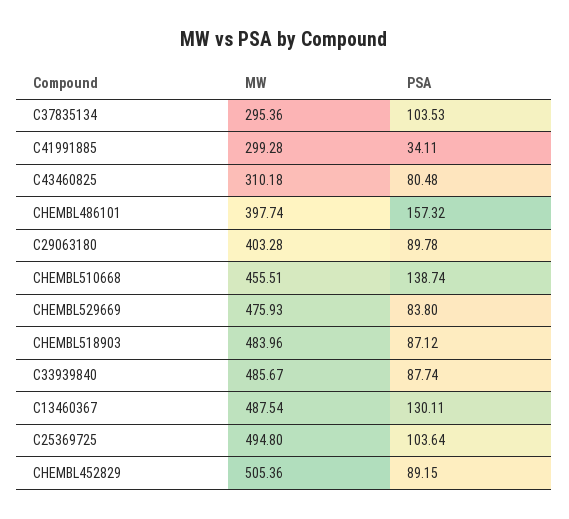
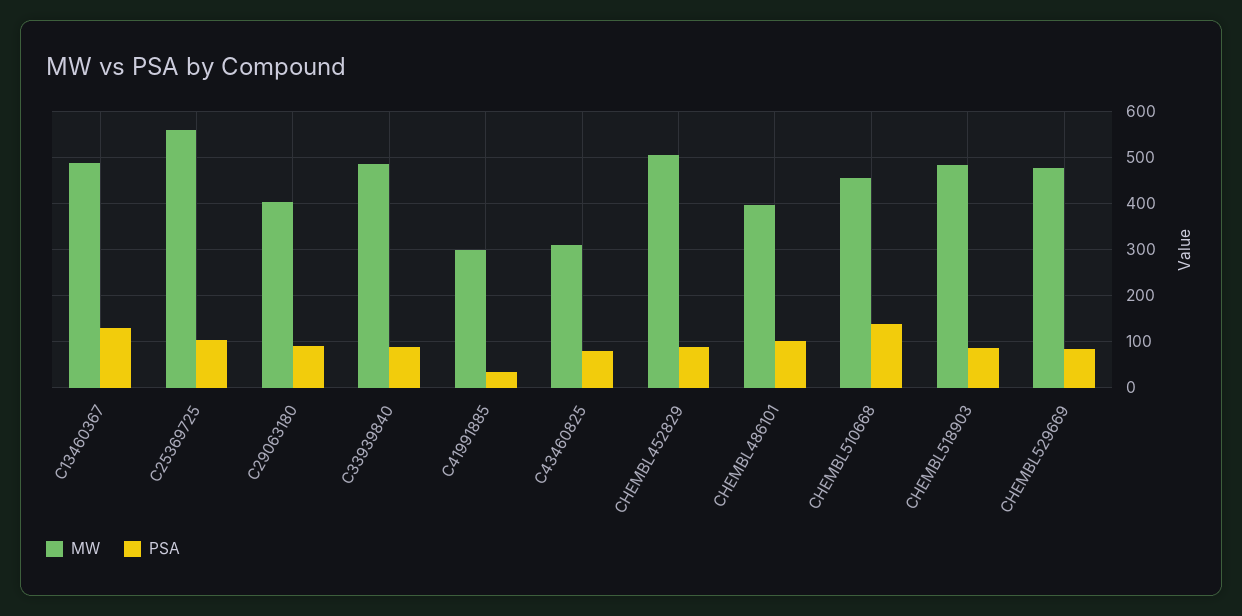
MW, C37835134: 295.36 -> none
PSA, C37835134: 103.53 -> none
PSA, CHEMBL486101: 157.32 -> 100
MW, C25369725: 494.8 -> 560

